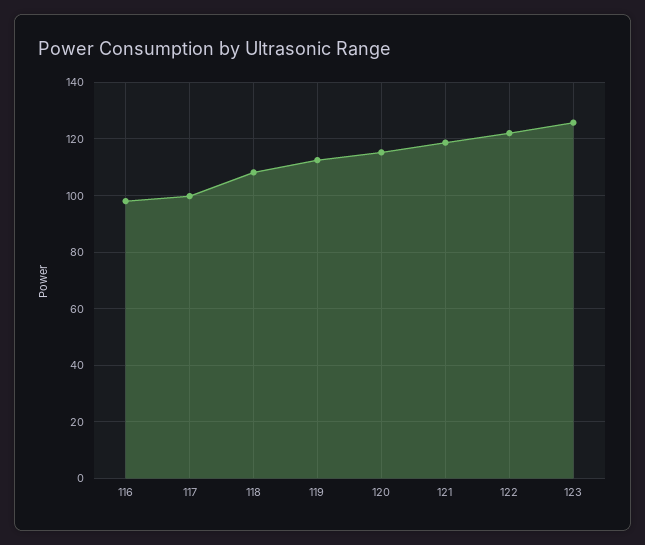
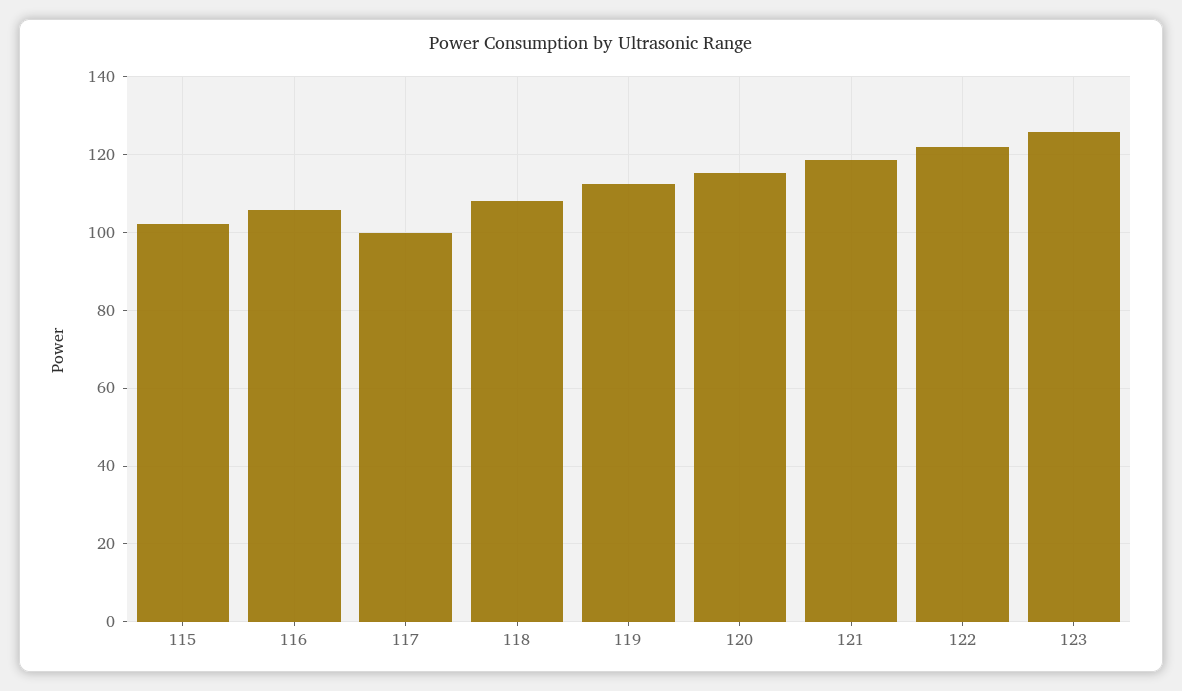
116: 97.5 -> 106
115: none -> 102

